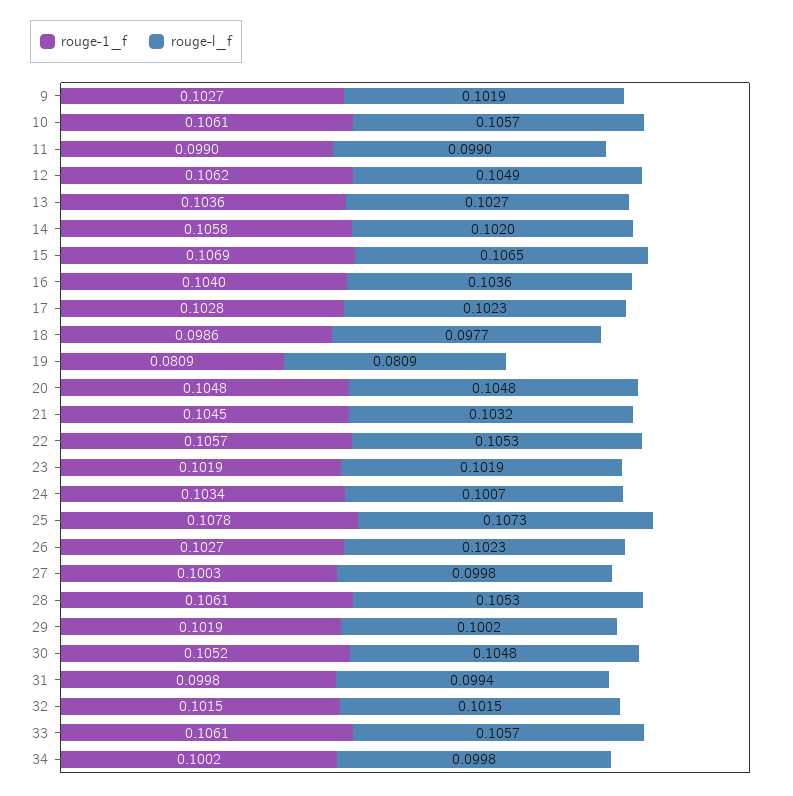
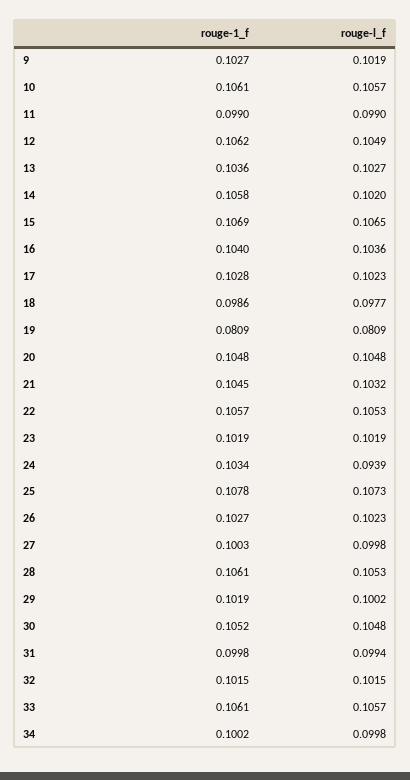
rouge-l_f, 24: 0.1007 -> 0.0939

